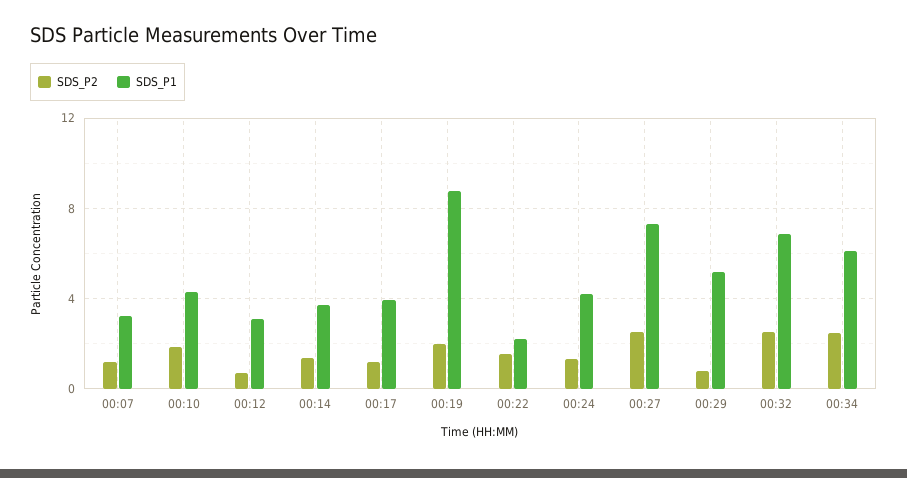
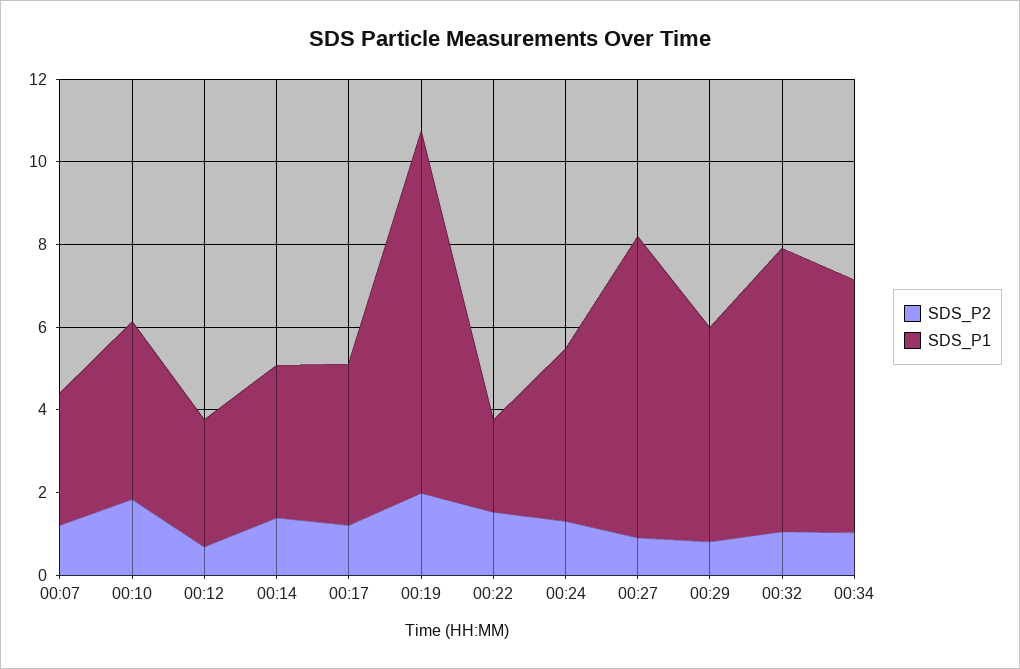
SDS_P2, 00:27: 2.5 -> 1
SDS_P2, 00:32: 2.5 -> 1
SDS_P2, 00:34: 2.5 -> 1

